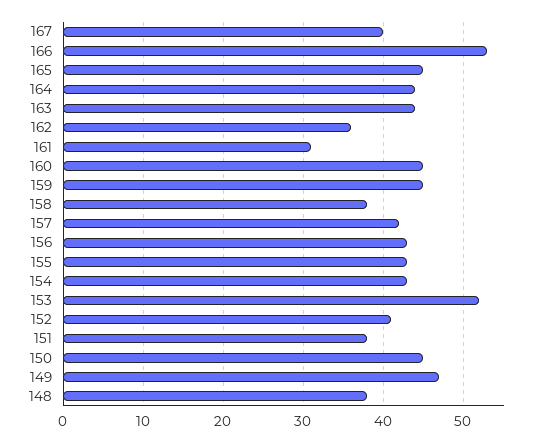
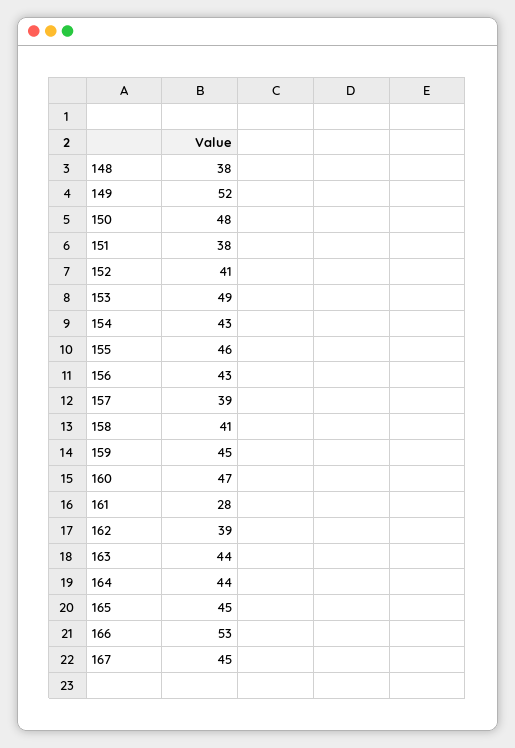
167: 40 -> 45
162: 36 -> 39
161: 31 -> 28
160: 45 -> 47
158: 38 -> 41
157: 42 -> 39
155: 43 -> 46
153: 52 -> 49
150: 45 -> 48
149: 47 -> 52

